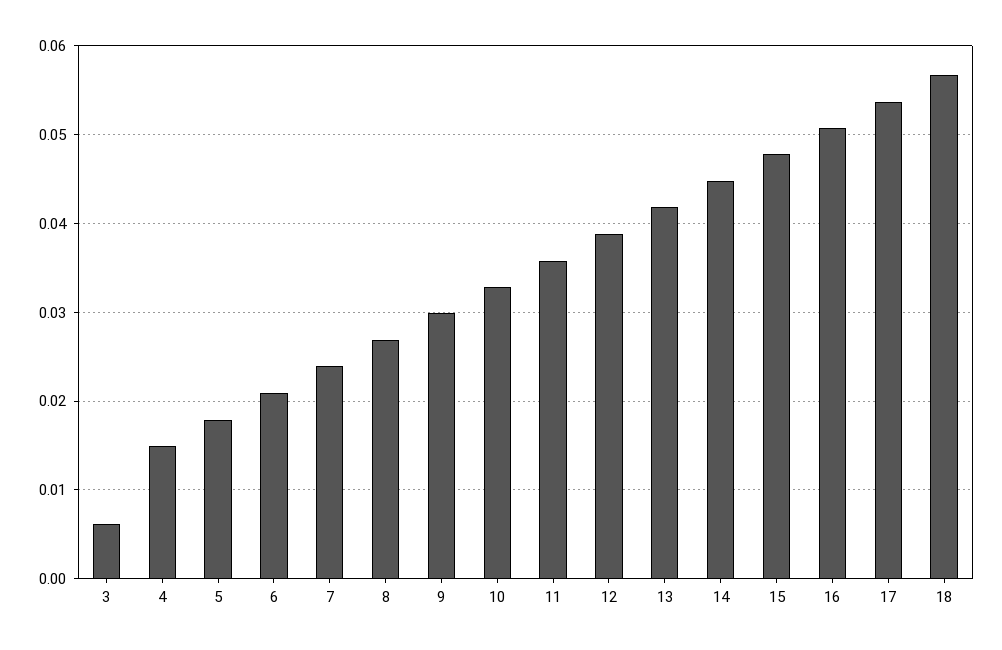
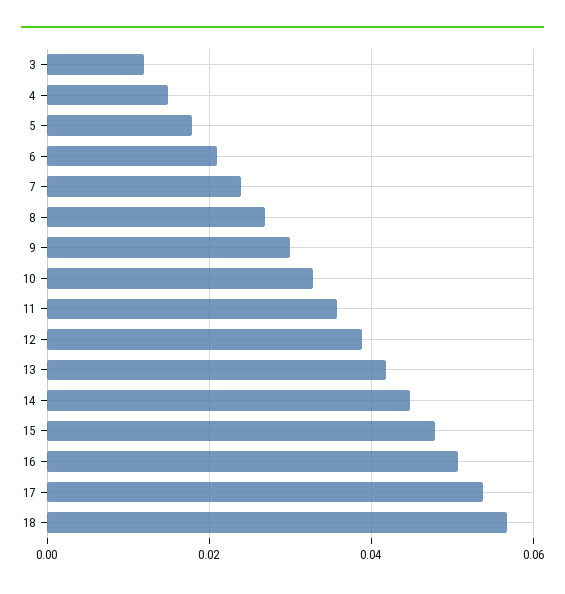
3: 0.006 -> 0.012

